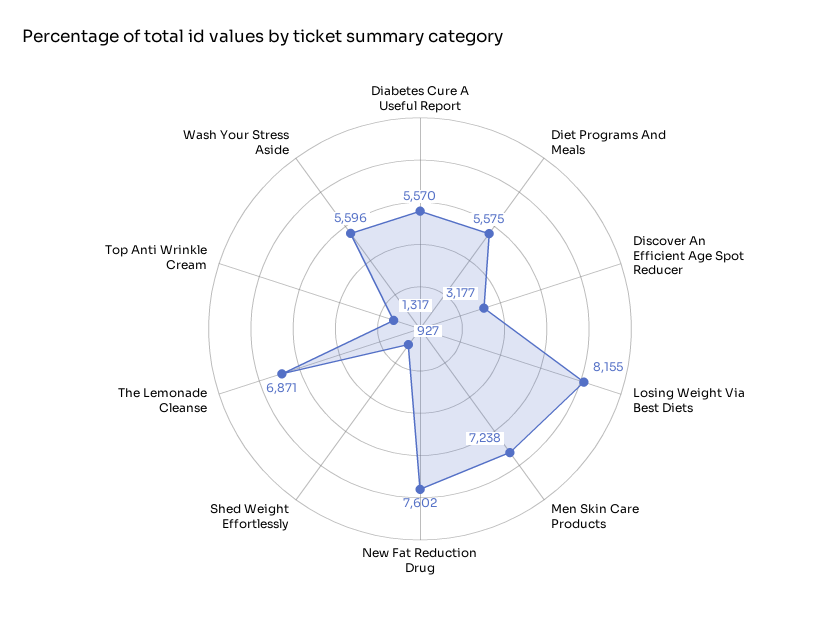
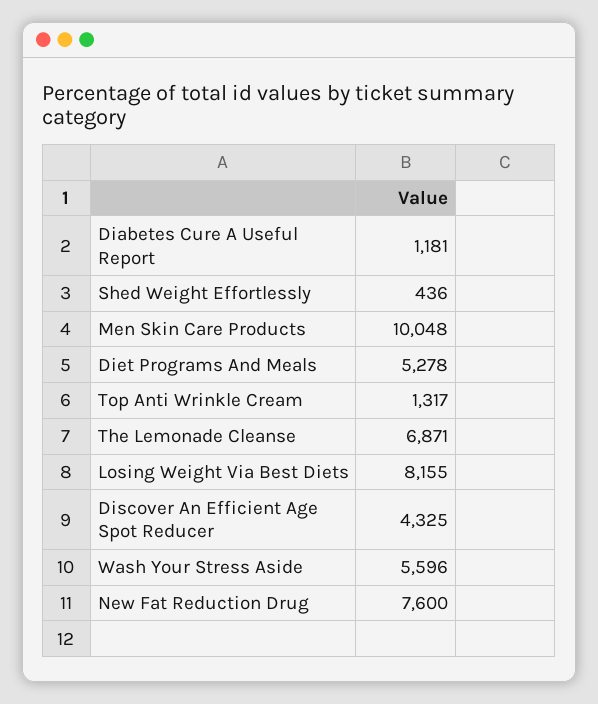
Diabetes Cure A Useful Report: 5570 -> 1181
Diet Programs And Meals: 5575 -> 5278
Discover An Efficient Age Spot Reducer: 3177 -> 4325
Men Skin Care Products: 7238 -> 10048
New Fat Reduction Drug: 7602 -> 7600
Shed Weight Effortlessly: 927 -> 436

